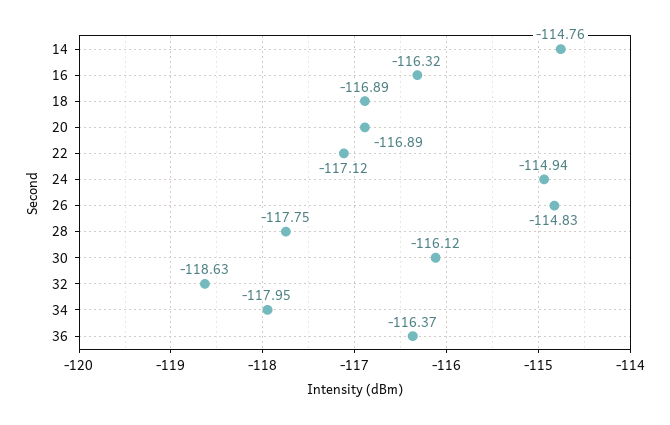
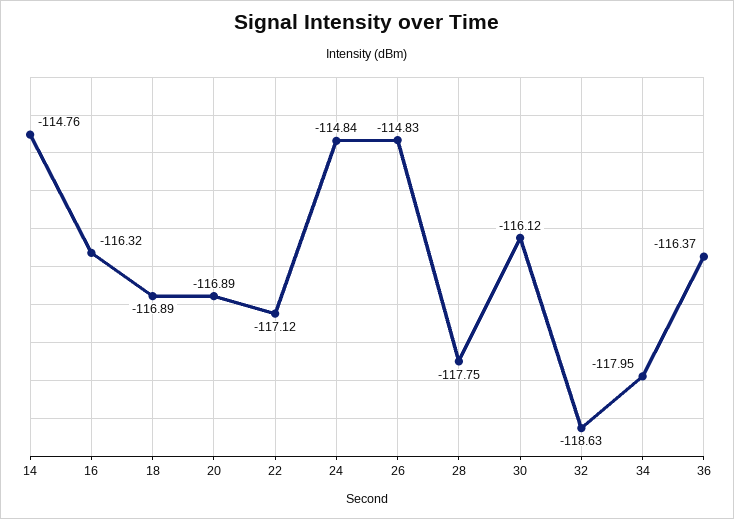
24: -114.94 -> -114.84

